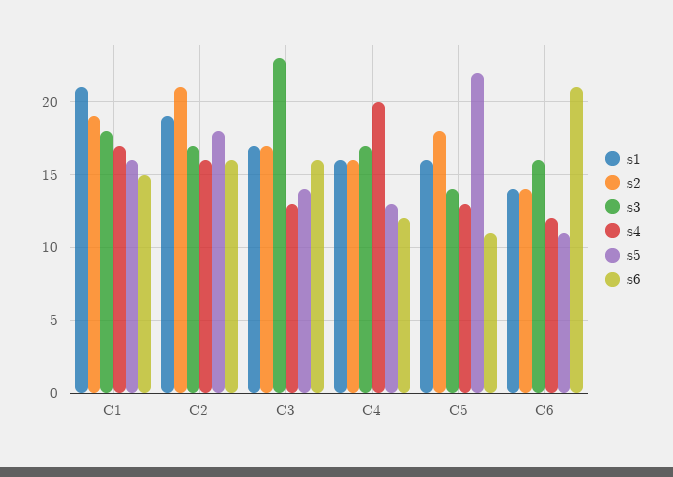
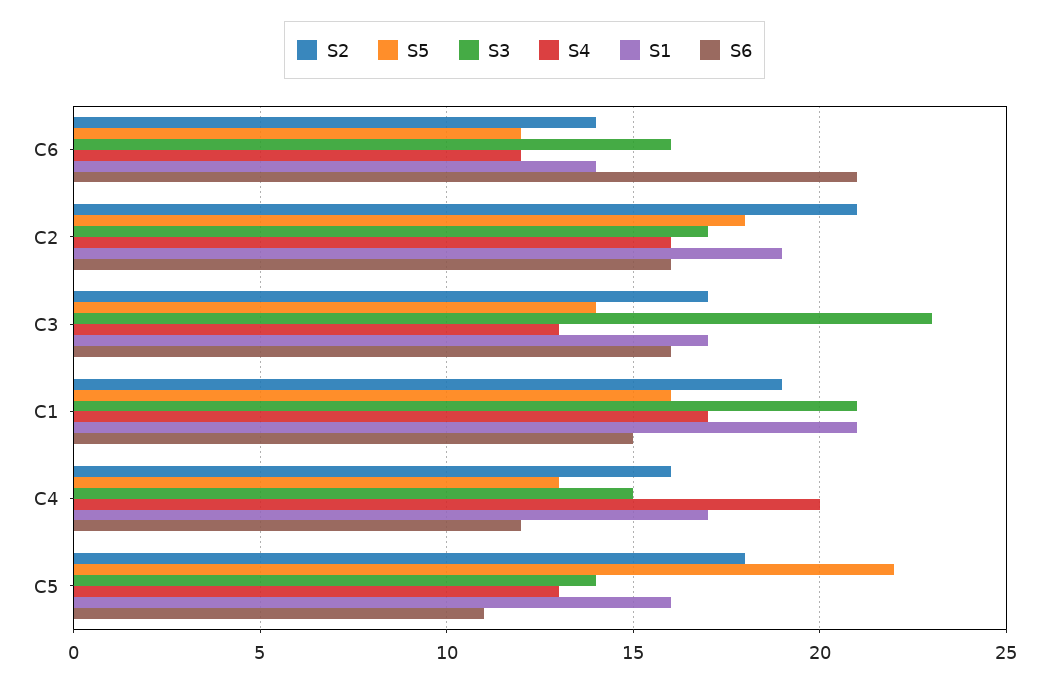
s3, C1: 18 -> 21
s1, C4: 16 -> 17
s3, C4: 17 -> 15
s5, C6: 11 -> 12

